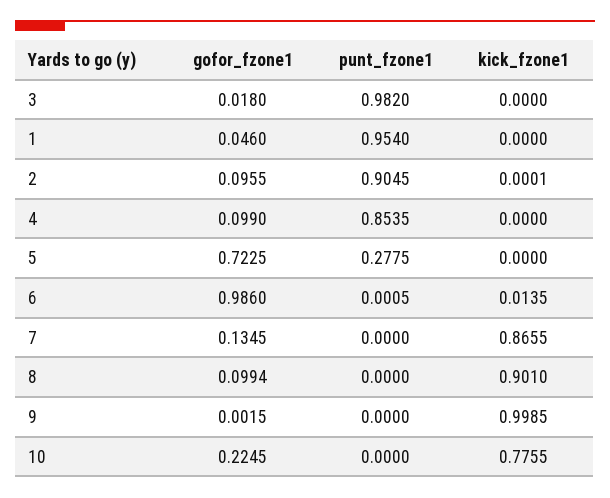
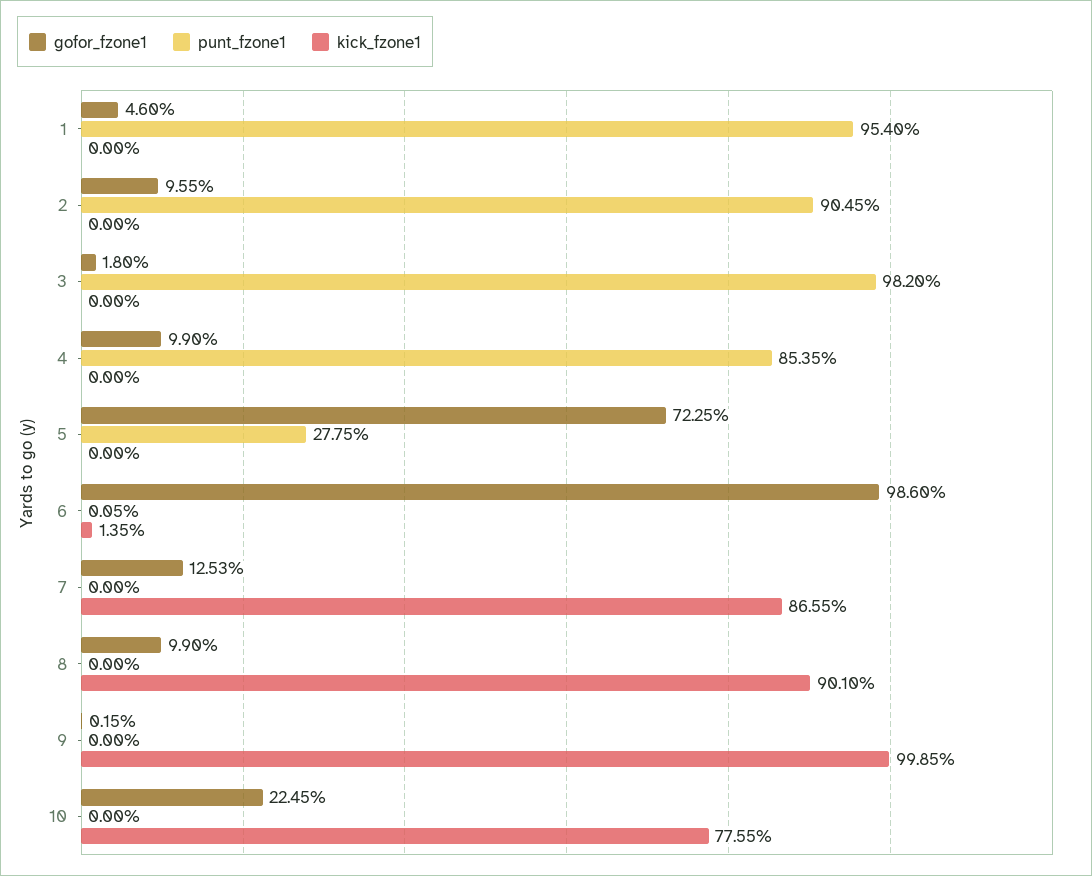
kick_fzone1, 2: 0.0001 -> 0
gofor_fzone1, 7: 0.1345 -> 0.1253
gofor_fzone1, 8: 0.0994 -> 0.099

